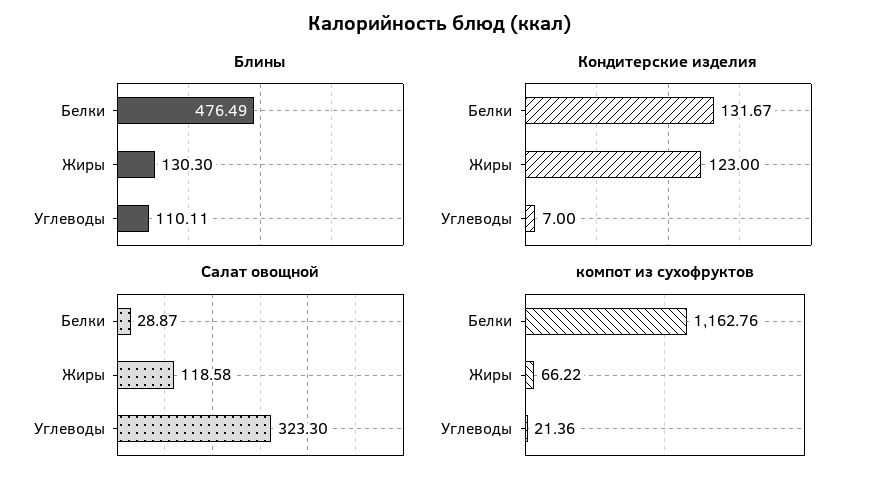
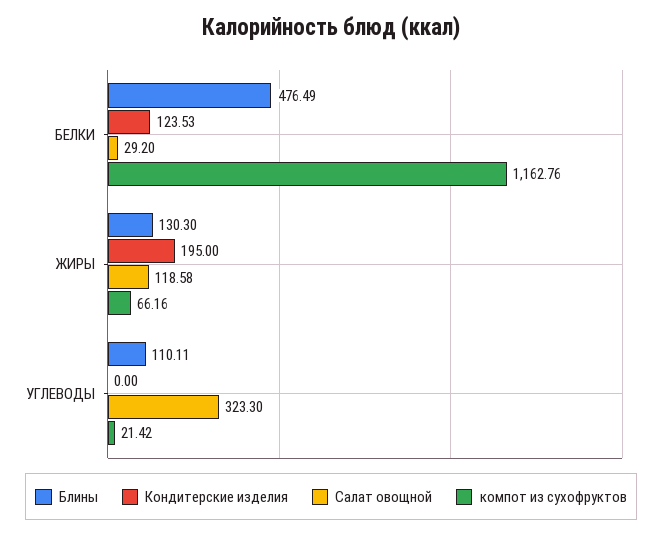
Кондитерские изделия, Белки: 131.67 -> 123.53
Кондитерские изделия, Жиры: 123 -> 195
Кондитерские изделия, Углеводы: 7 -> 0
Салат овощной, Белки: 28.87 -> 29.2
компот из сухофруктов, Жиры: 66.22 -> 66.16
компот из сухофруктов, Углеводы: 21.36 -> 21.42

